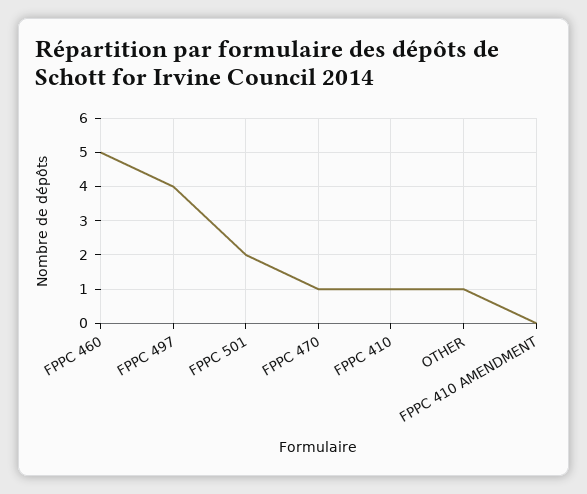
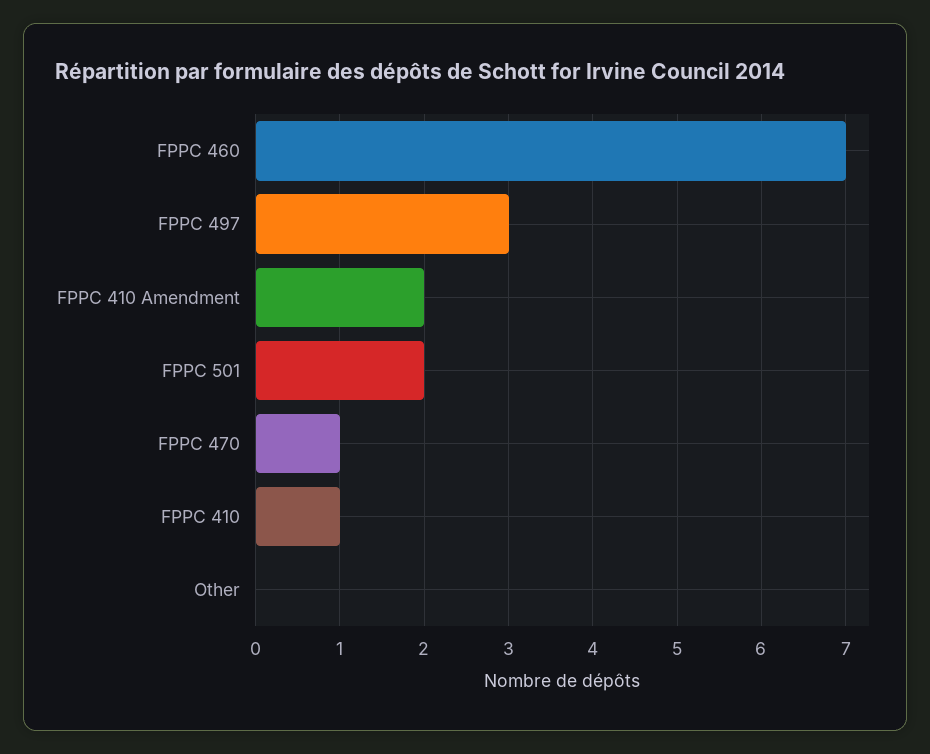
FPPC 460: 5 -> 7
FPPC 497: 4 -> 3
OTHER: 1 -> 0
FPPC 410 AMENDMENT: 0 -> 2

